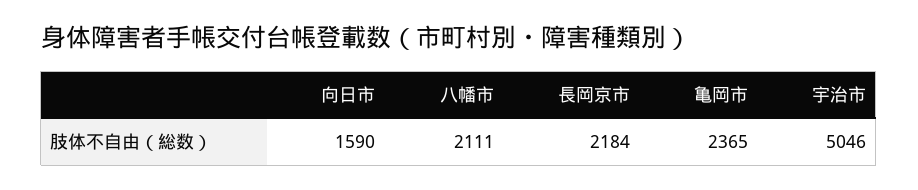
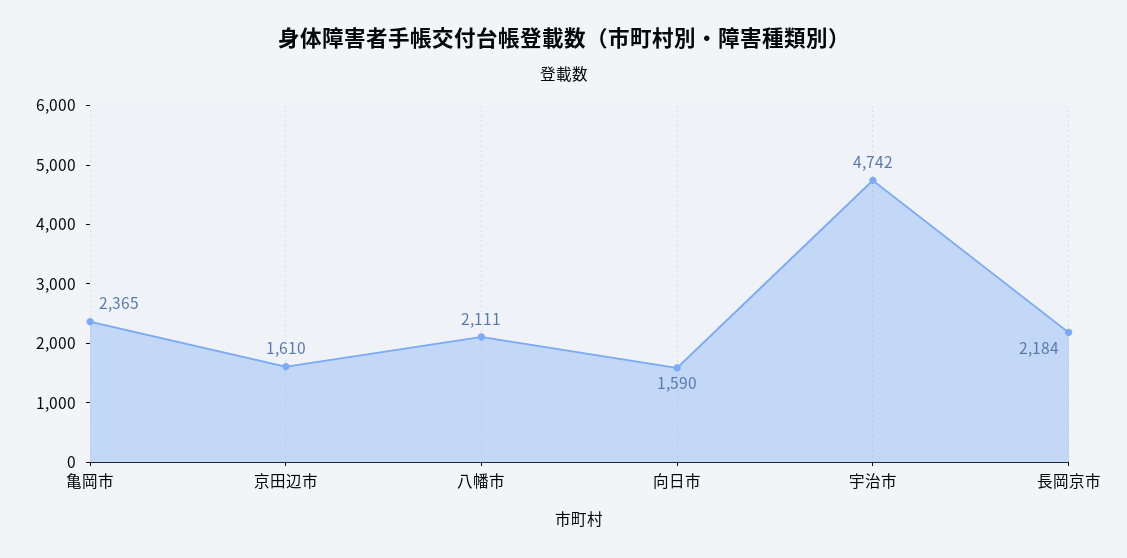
宇治市: 5046 -> 4742
京田辺市: none -> 1610

